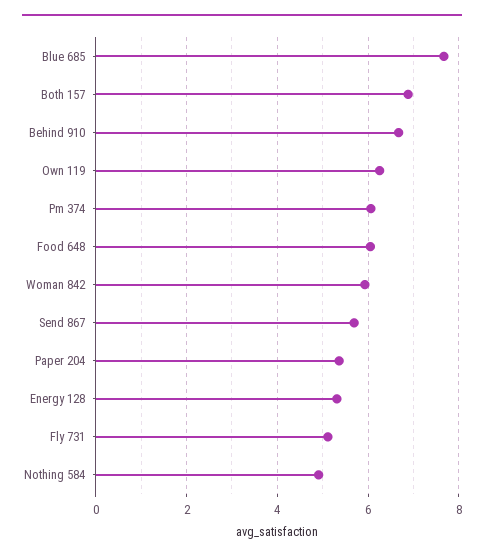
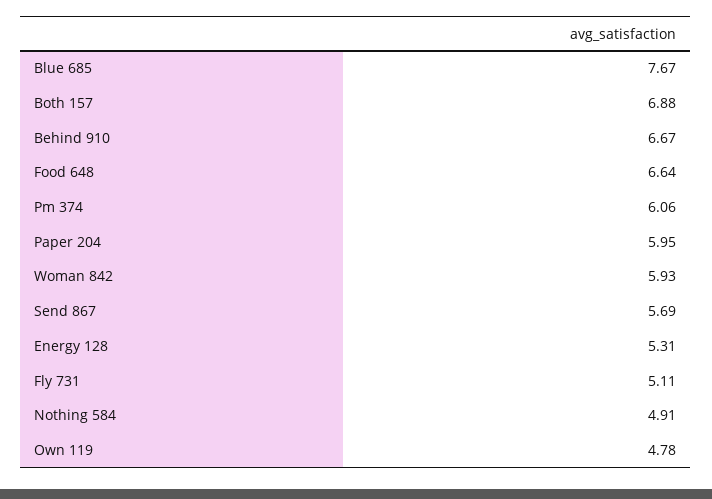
Own 119: 6.2 -> 4.78
Food 648: 6 -> 6.64
Paper 204: 5.4 -> 5.95

